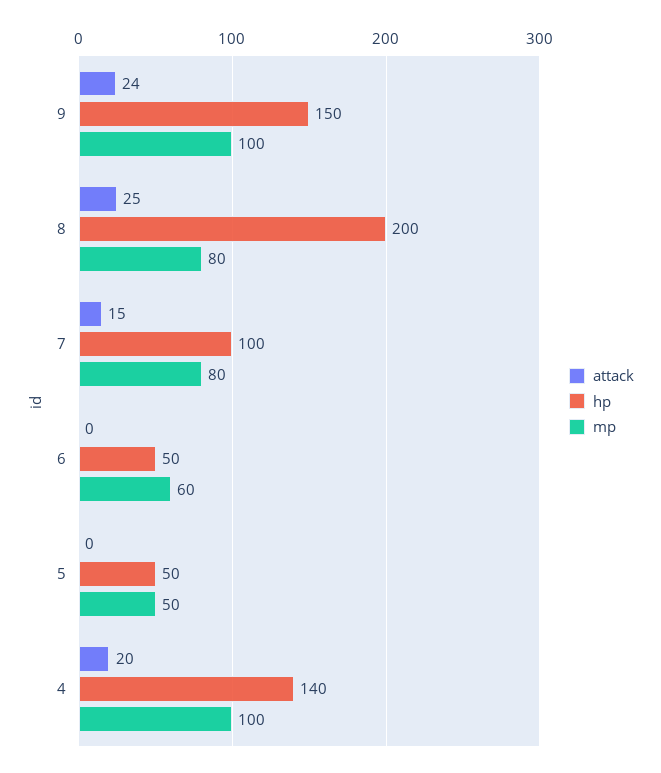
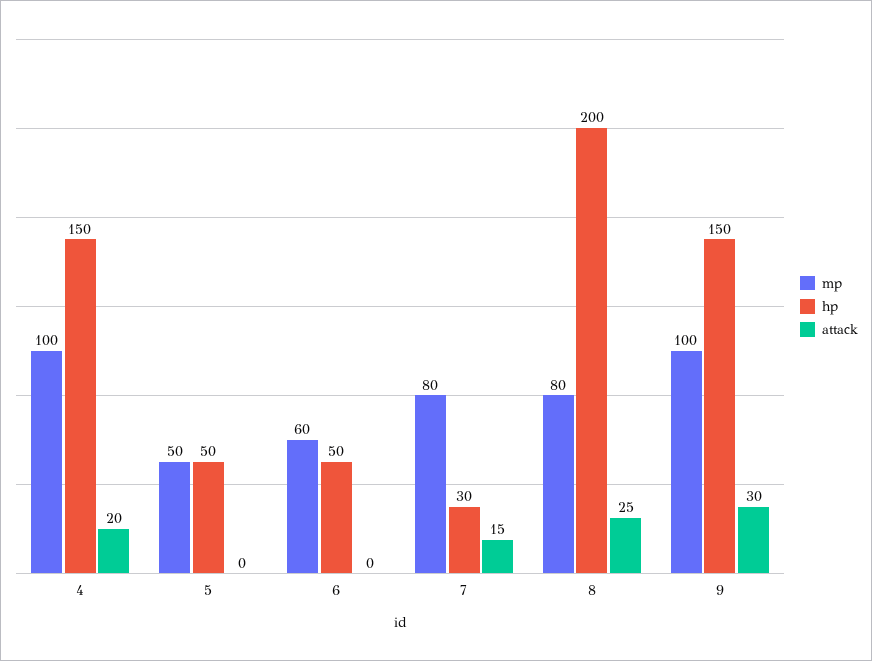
attack, 9: 24 -> 30
hp, 7: 100 -> 30
hp, 4: 140 -> 150

